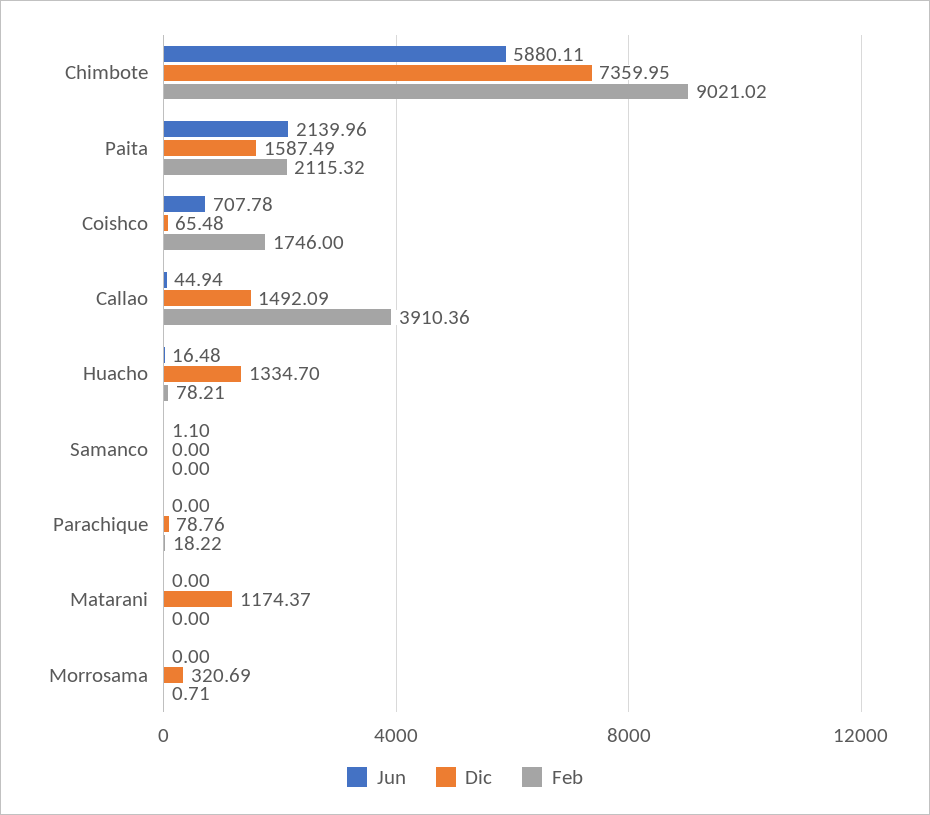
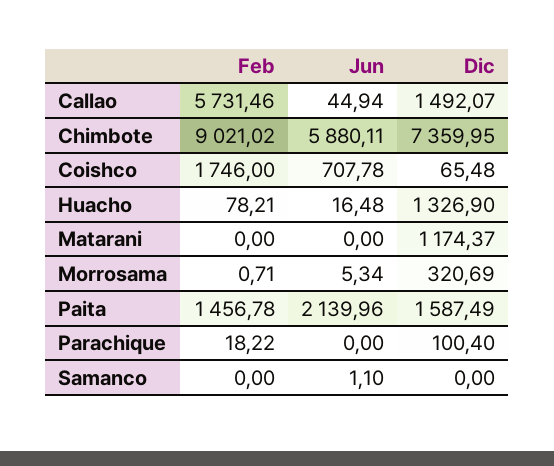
Feb, Paita: 2115.32 -> 1456.78
Dic, Callao: 1492.09 -> 1492.07
Feb, Callao: 3910.36 -> 5731.46
Dic, Huacho: 1334.7 -> 1326.9
Dic, Parachique: 78.76 -> 100.4
Jun, Morrosama: 0 -> 5.34

